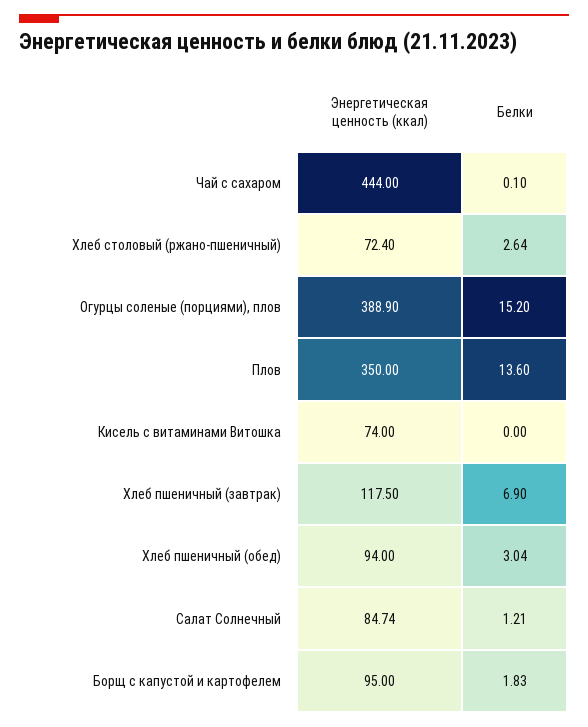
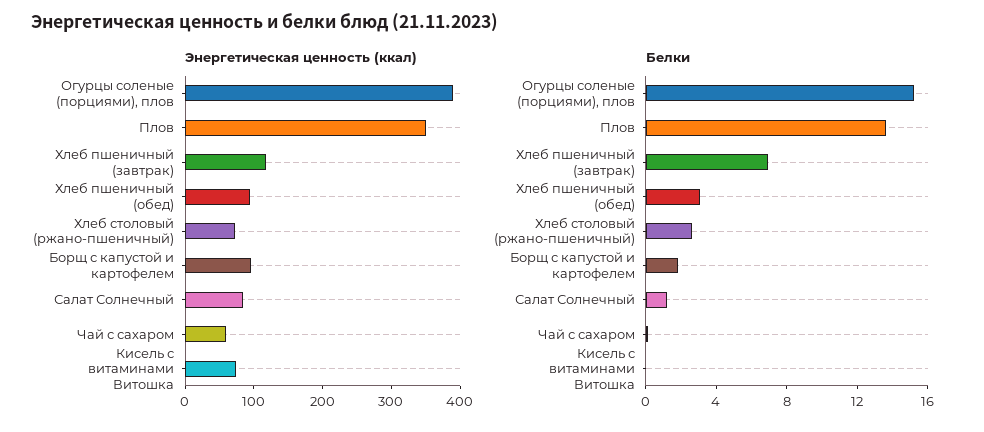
Энергетическая ценность (ккал), Чай с сахаром: 444 -> 60

